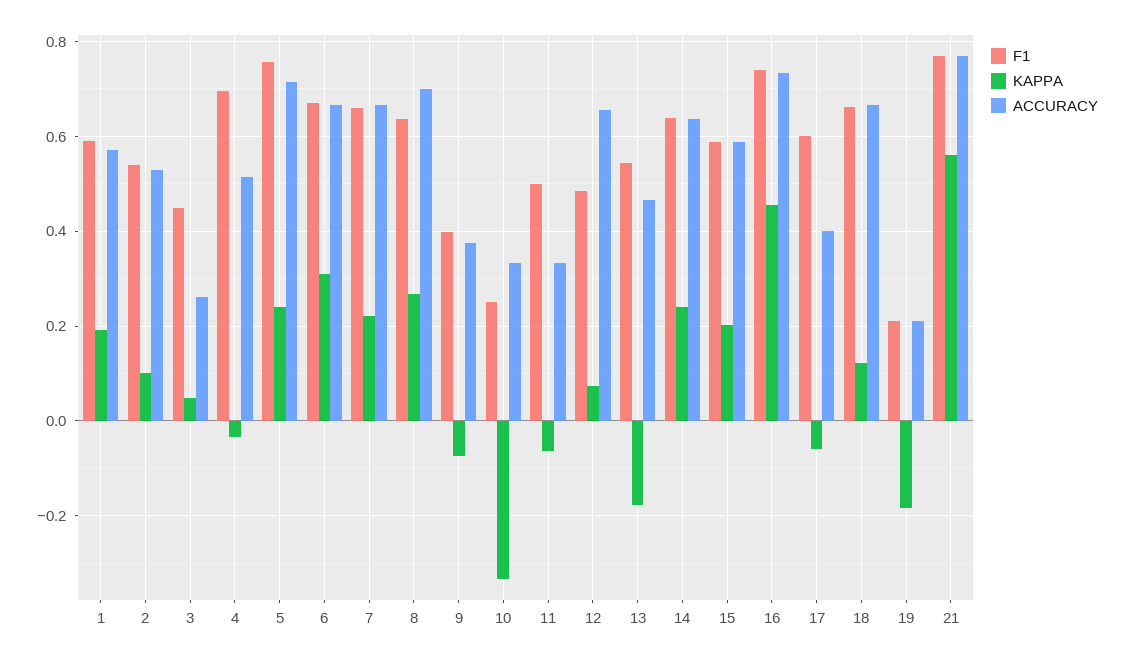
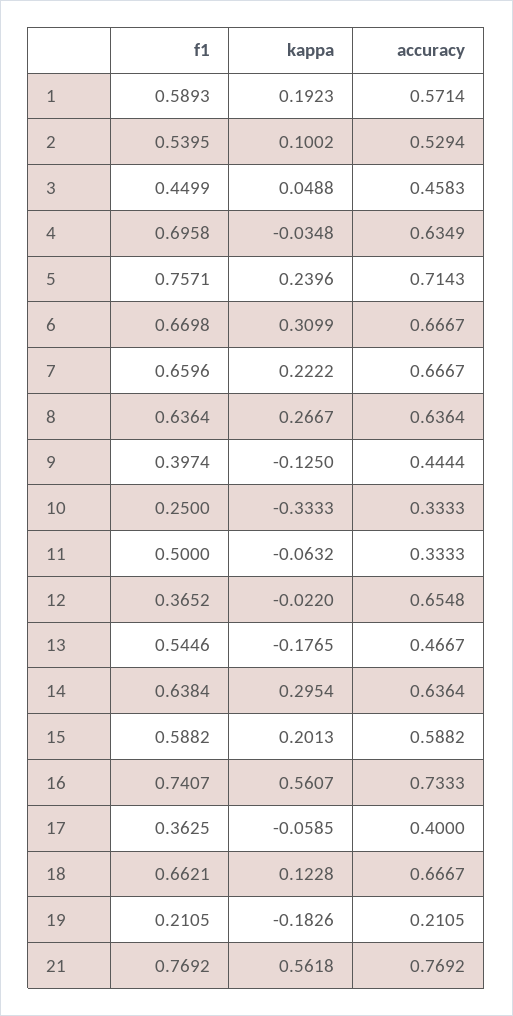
ACCURACY, 3: 0.26 -> 0.4583
ACCURACY, 4: 0.52 -> 0.6349
ACCURACY, 8: 0.7 -> 0.6364
KAPPA, 9: -0.08 -> -0.125
ACCURACY, 9: 0.38 -> 0.4444
F1, 12: 0.48 -> 0.3652
KAPPA, 12: 0.08 -> -0.022
KAPPA, 14: 0.24 -> 0.2954
KAPPA, 16: 0.46 -> 0.5607
F1, 17: 0.6 -> 0.3625

